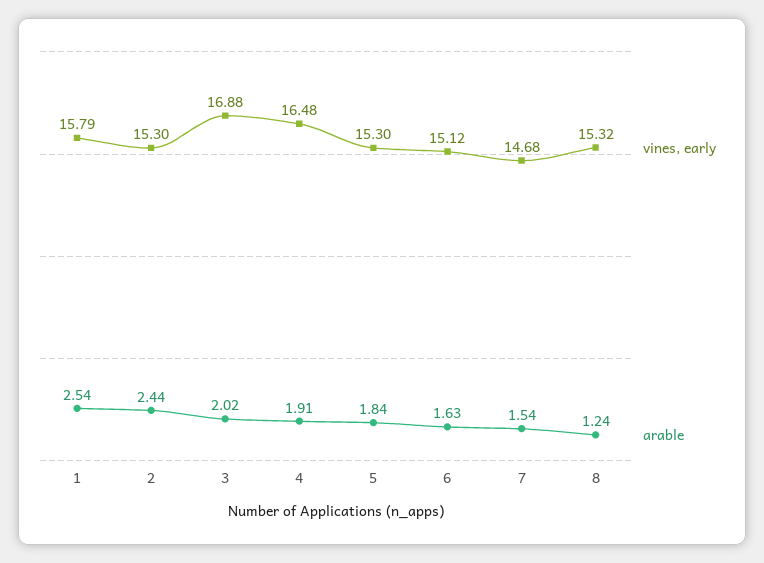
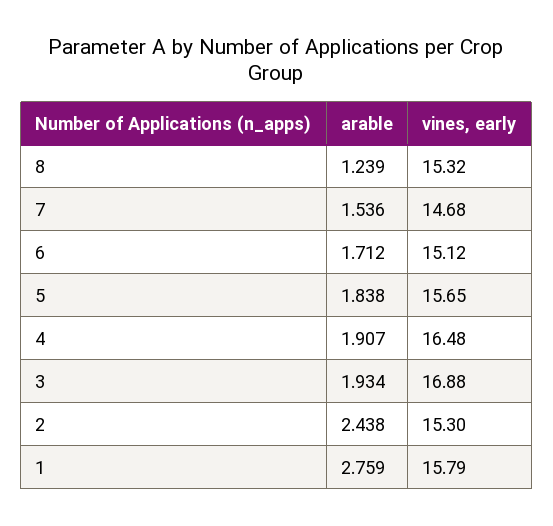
arable, 1: 2.54 -> 2.759
arable, 3: 2.02 -> 1.934
vines, early, 5: 15.3 -> 15.65
arable, 6: 1.63 -> 1.712

